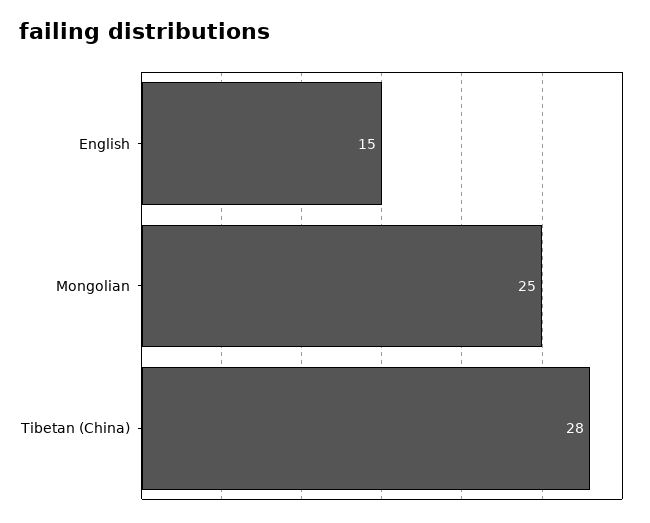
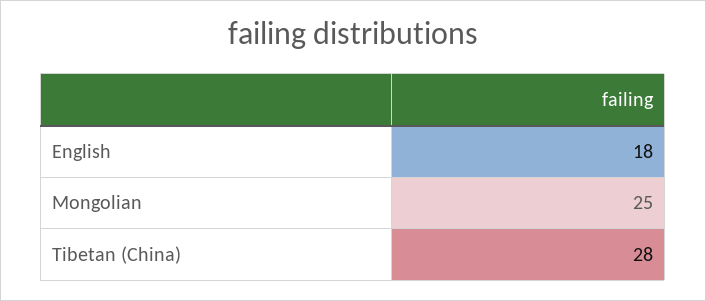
English: 15 -> 18

